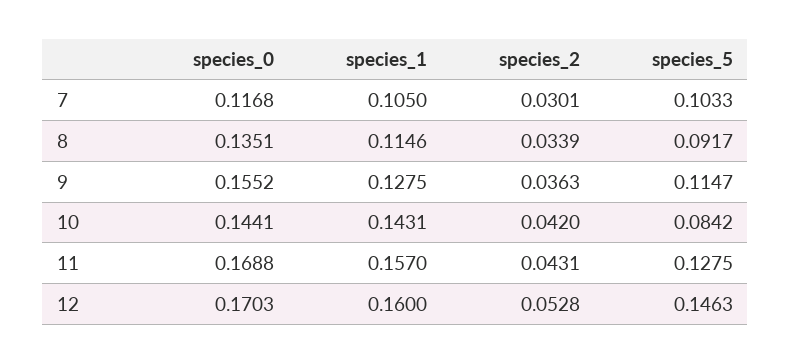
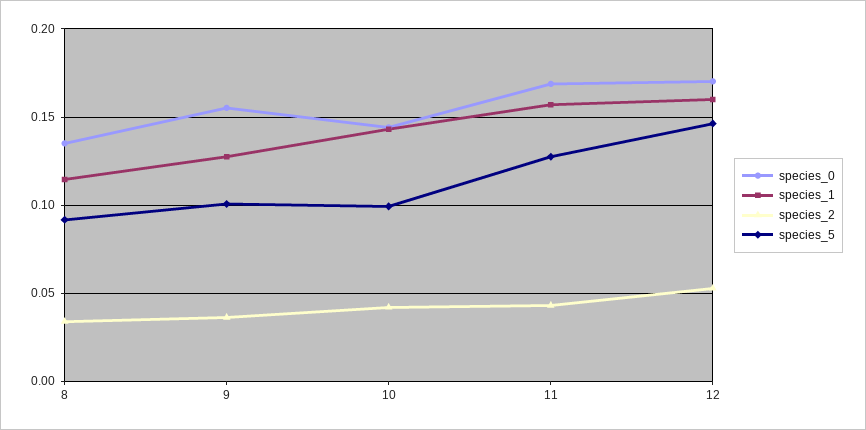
species_0, 7: 0.1168 -> none
species_1, 7: 0.105 -> none
species_2, 7: 0.0301 -> none
species_5, 7: 0.1033 -> none
species_5, 9: 0.1147 -> 0.1
species_5, 10: 0.0842 -> 0.1

